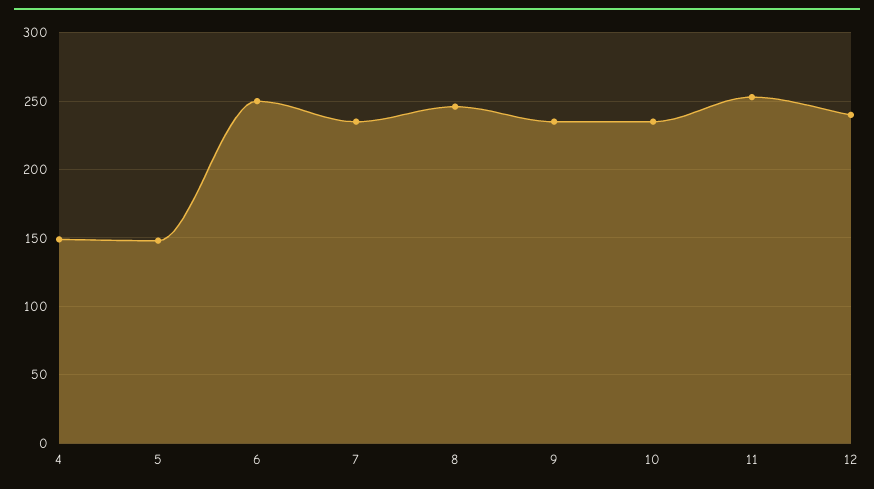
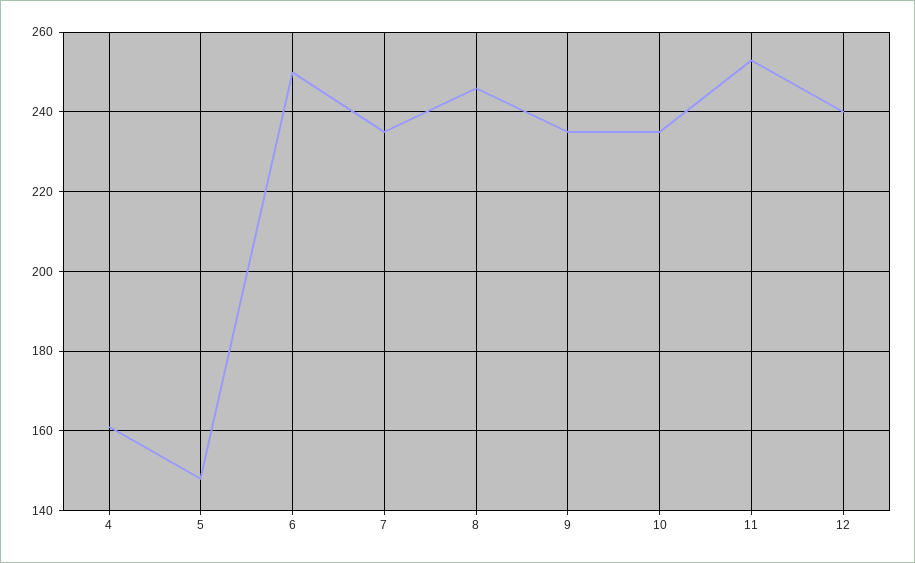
4: 150 -> 160

